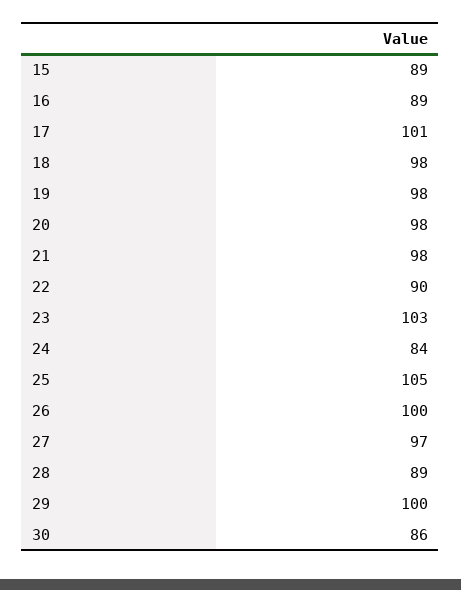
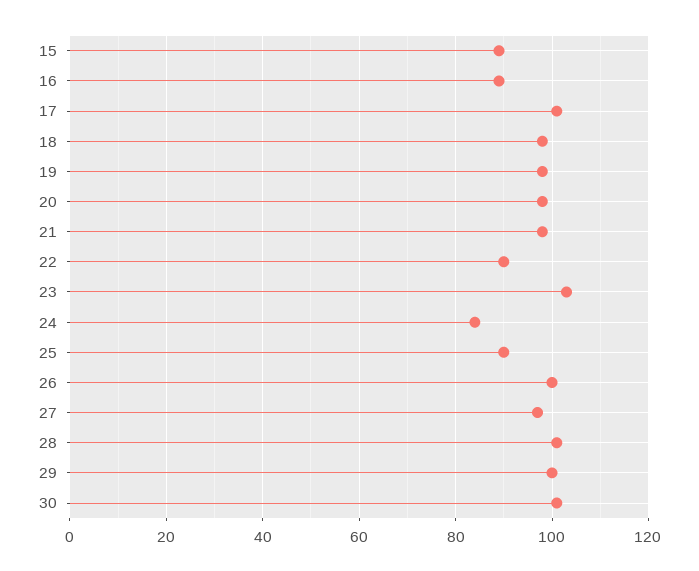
25: 105 -> 90
28: 89 -> 100
30: 86 -> 100

